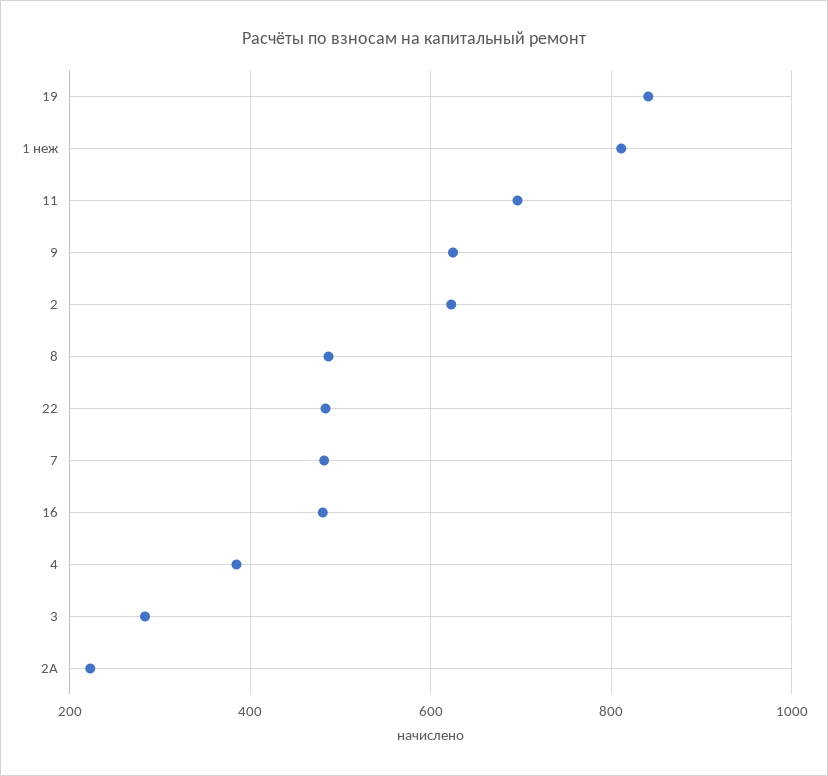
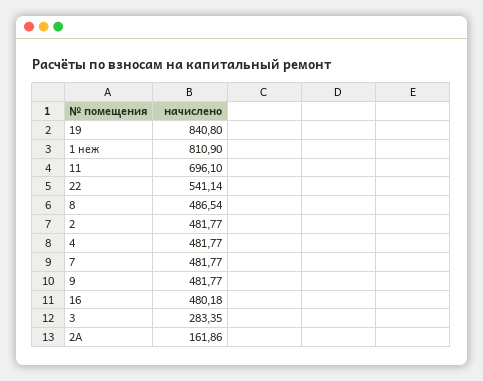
9: 620 -> 481.77
2: 620 -> 481.77
22: 480 -> 541.14
4: 380 -> 481.77
2А: 220 -> 161.86

